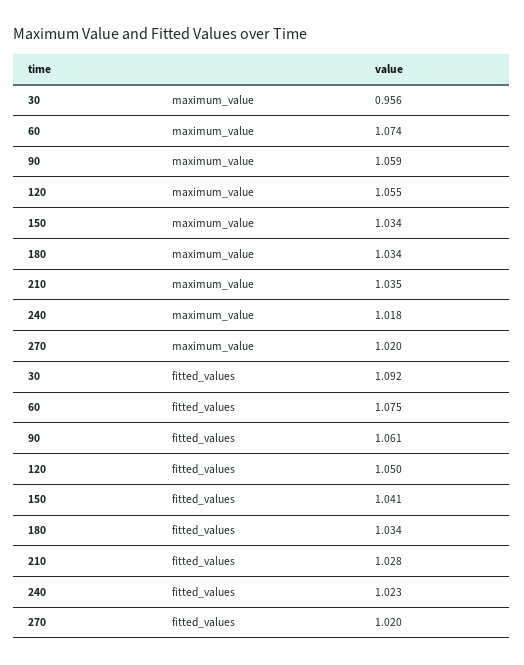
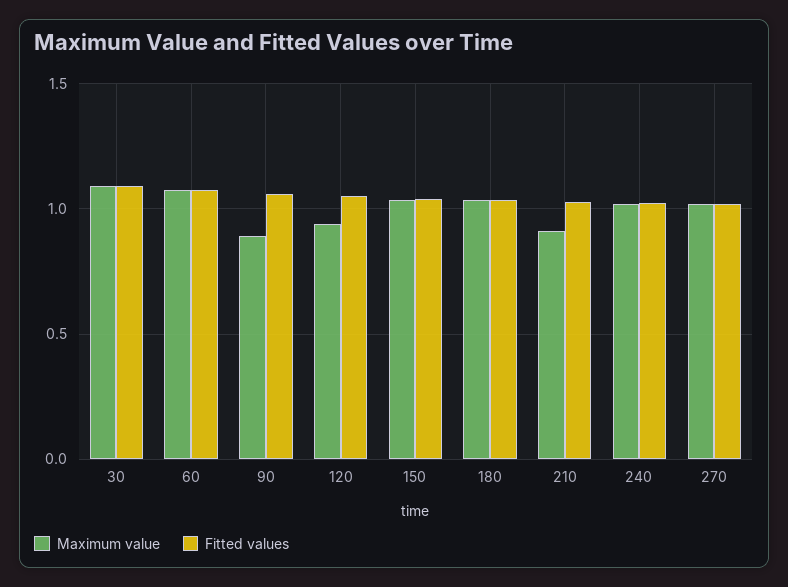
maximum_value, 30: 0.956 -> 1.1
maximum_value, 90: 1.059 -> 0.9
maximum_value, 120: 1.055 -> 0.95
maximum_value, 210: 1.035 -> 0.9

